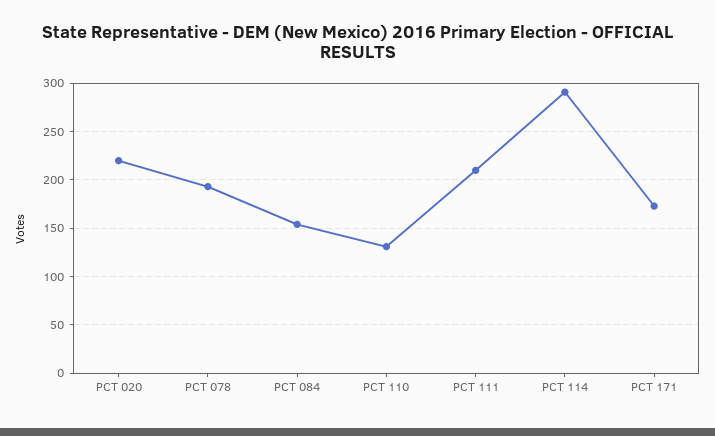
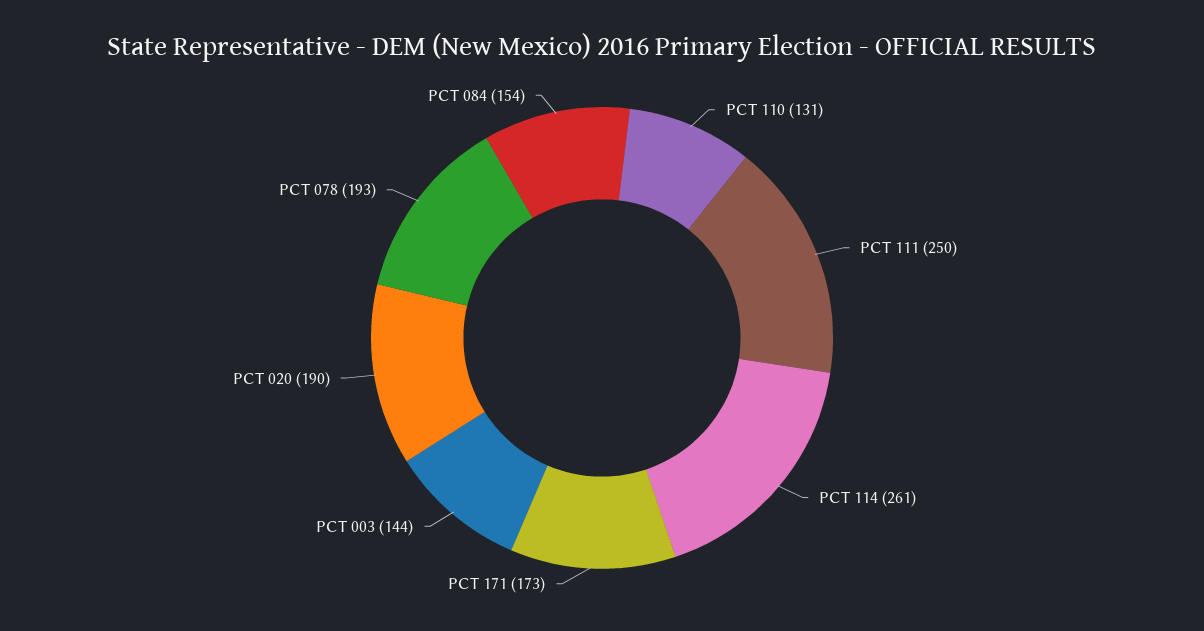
PCT 020: 220 -> 190
PCT 111: 210 -> 250
PCT 114: 290 -> 261
PCT 003: none -> 144

